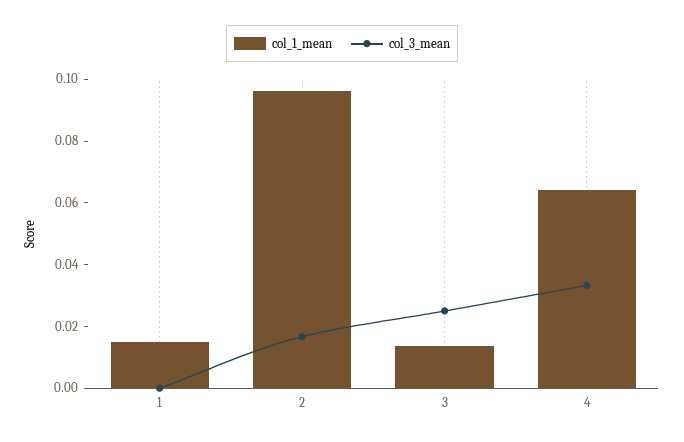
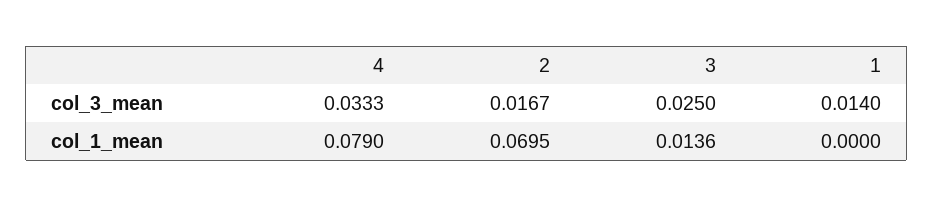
col_1_mean, 1: 0.015 -> 0
col_3_mean, 1: 0 -> 0.014
col_1_mean, 2: 0.095 -> 0.0695
col_1_mean, 4: 0.065 -> 0.079

